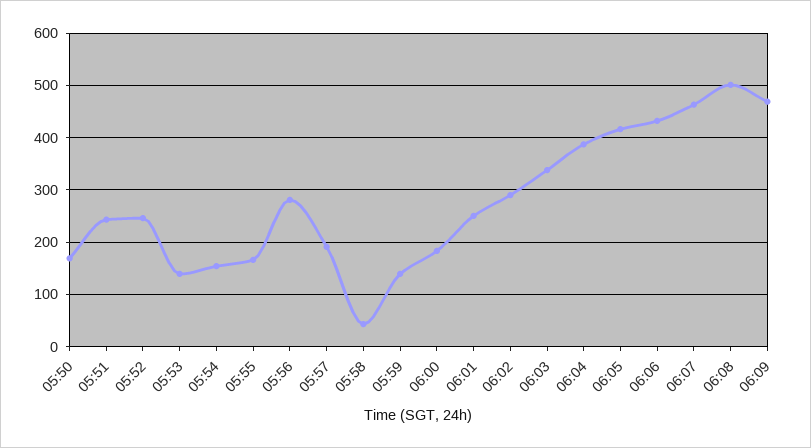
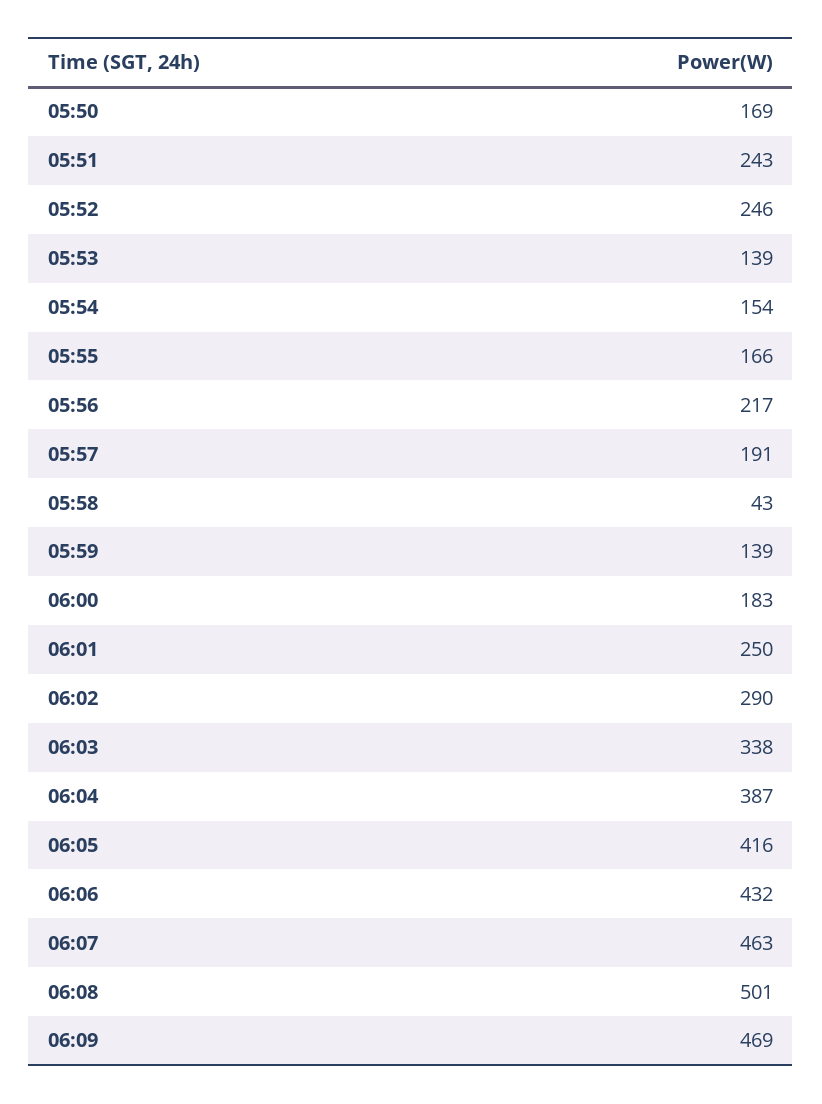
05:56: 280 -> 217

